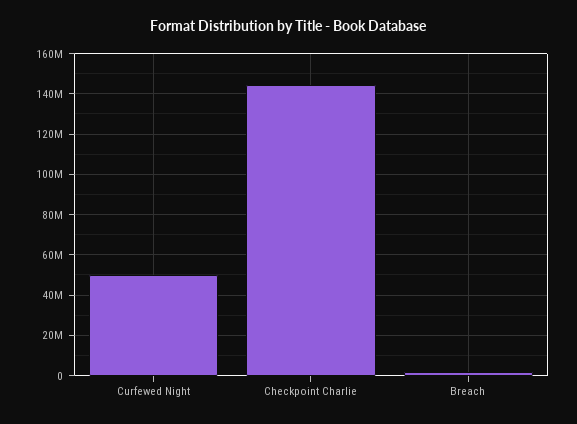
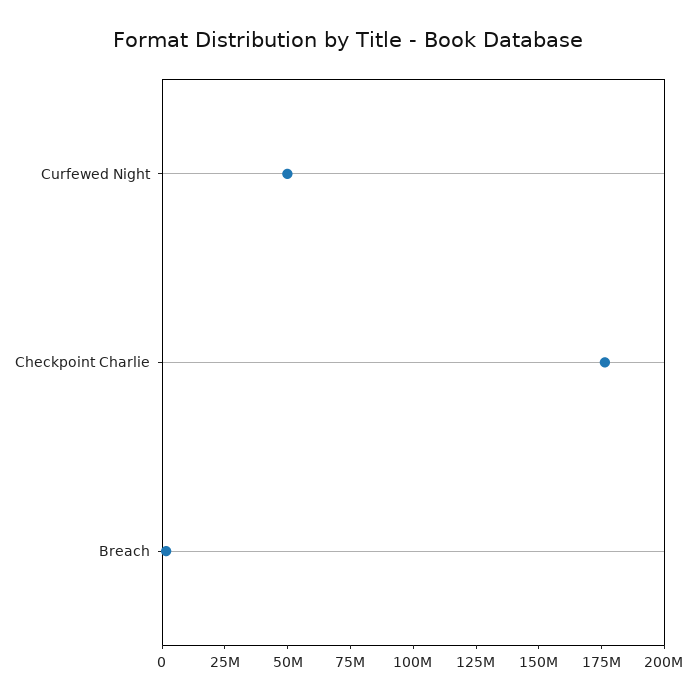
Checkpoint Charlie: 145000000 -> 175000000

